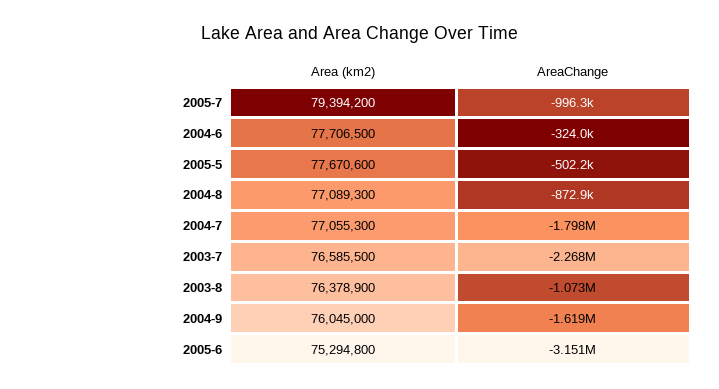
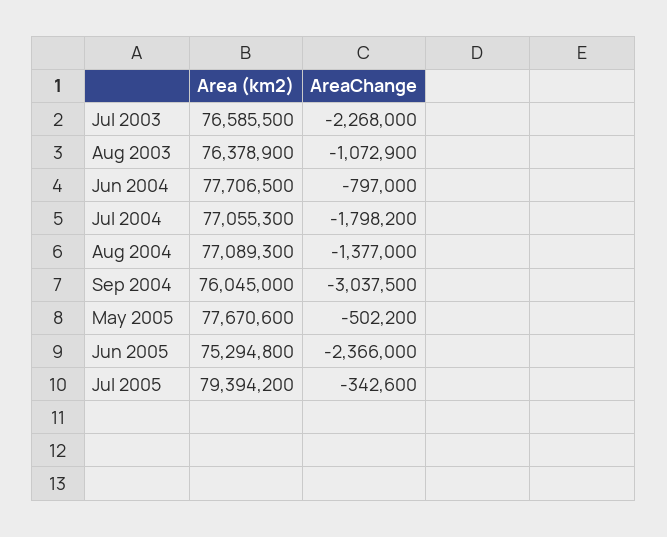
AreaChange, 2005-7: -996300 -> -342600
AreaChange, 2004-6: -324000 -> -797000
AreaChange, 2004-8: -872900 -> -1377000
AreaChange, 2004-9: -1619000 -> -3037500
AreaChange, 2005-6: -3151000 -> -2366000

